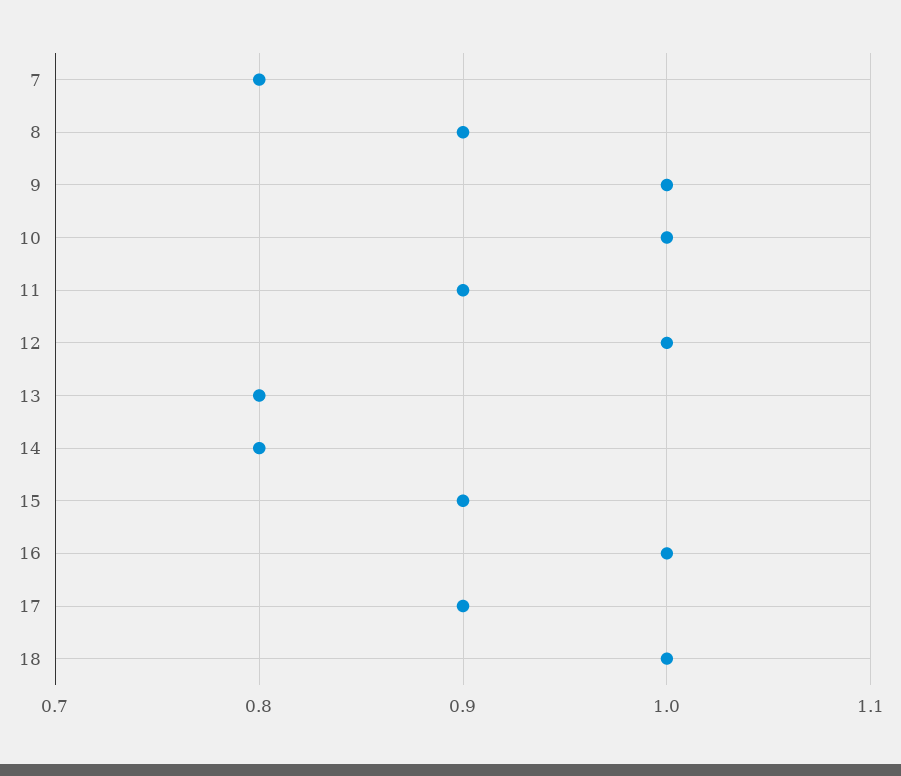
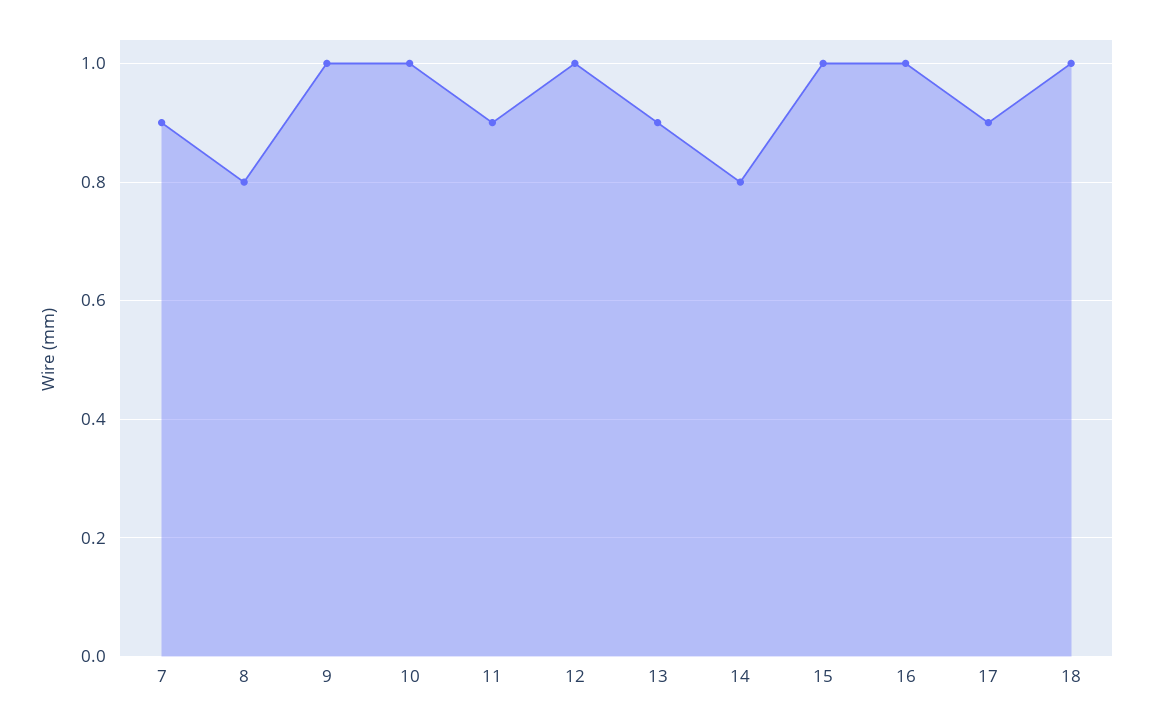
7: 0.8 -> 0.9
8: 0.9 -> 0.8
13: 0.8 -> 0.9
15: 0.9 -> 1

